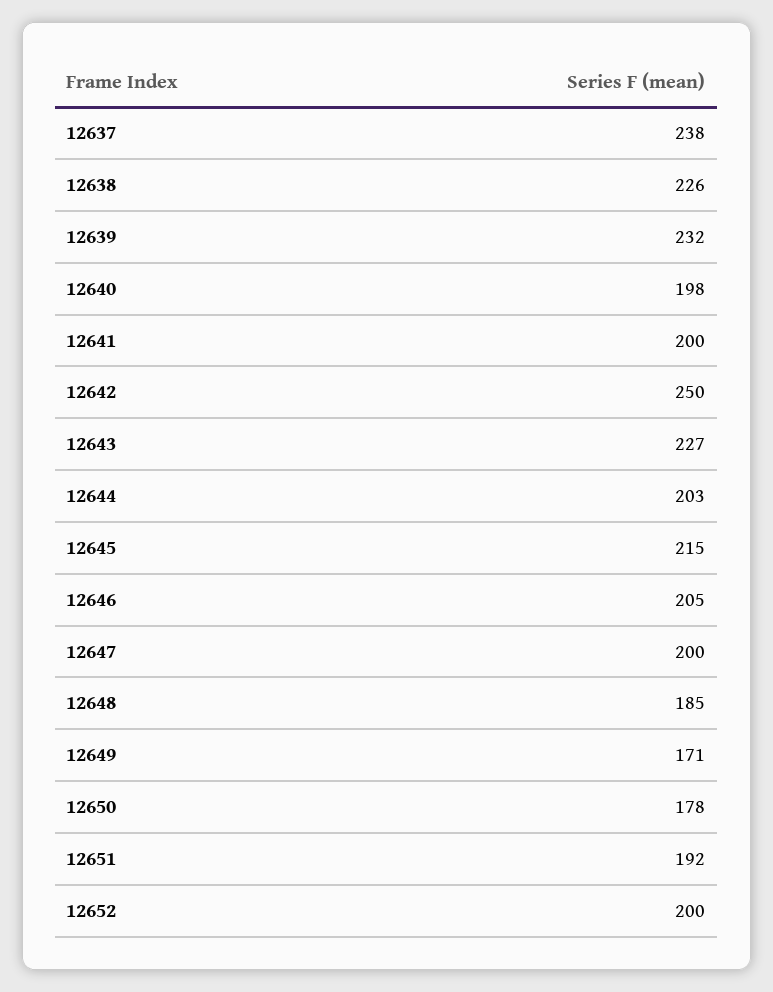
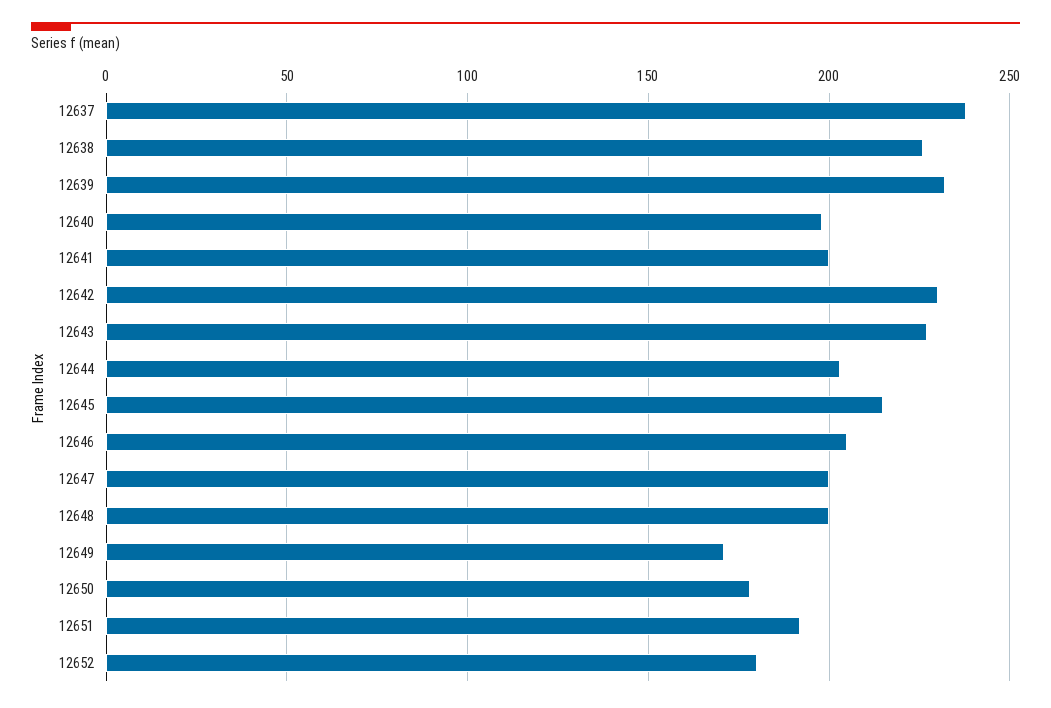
12642: 250 -> 230
12648: 185 -> 200
12652: 200 -> 180

